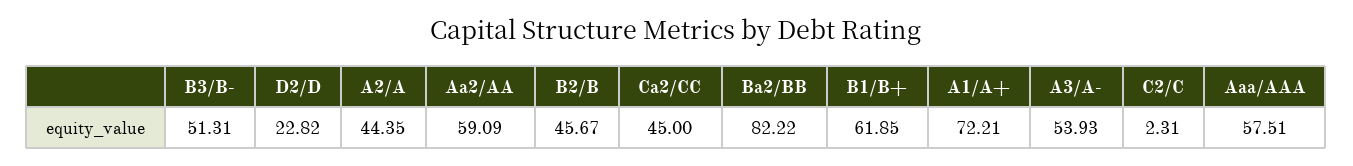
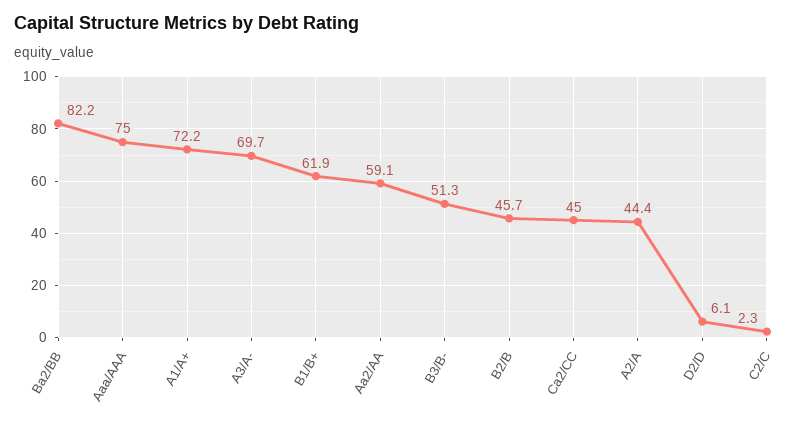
D2/D: 22.82 -> 6.1
A3/A-: 53.93 -> 69.7
Aaa/AAA: 57.51 -> 75

